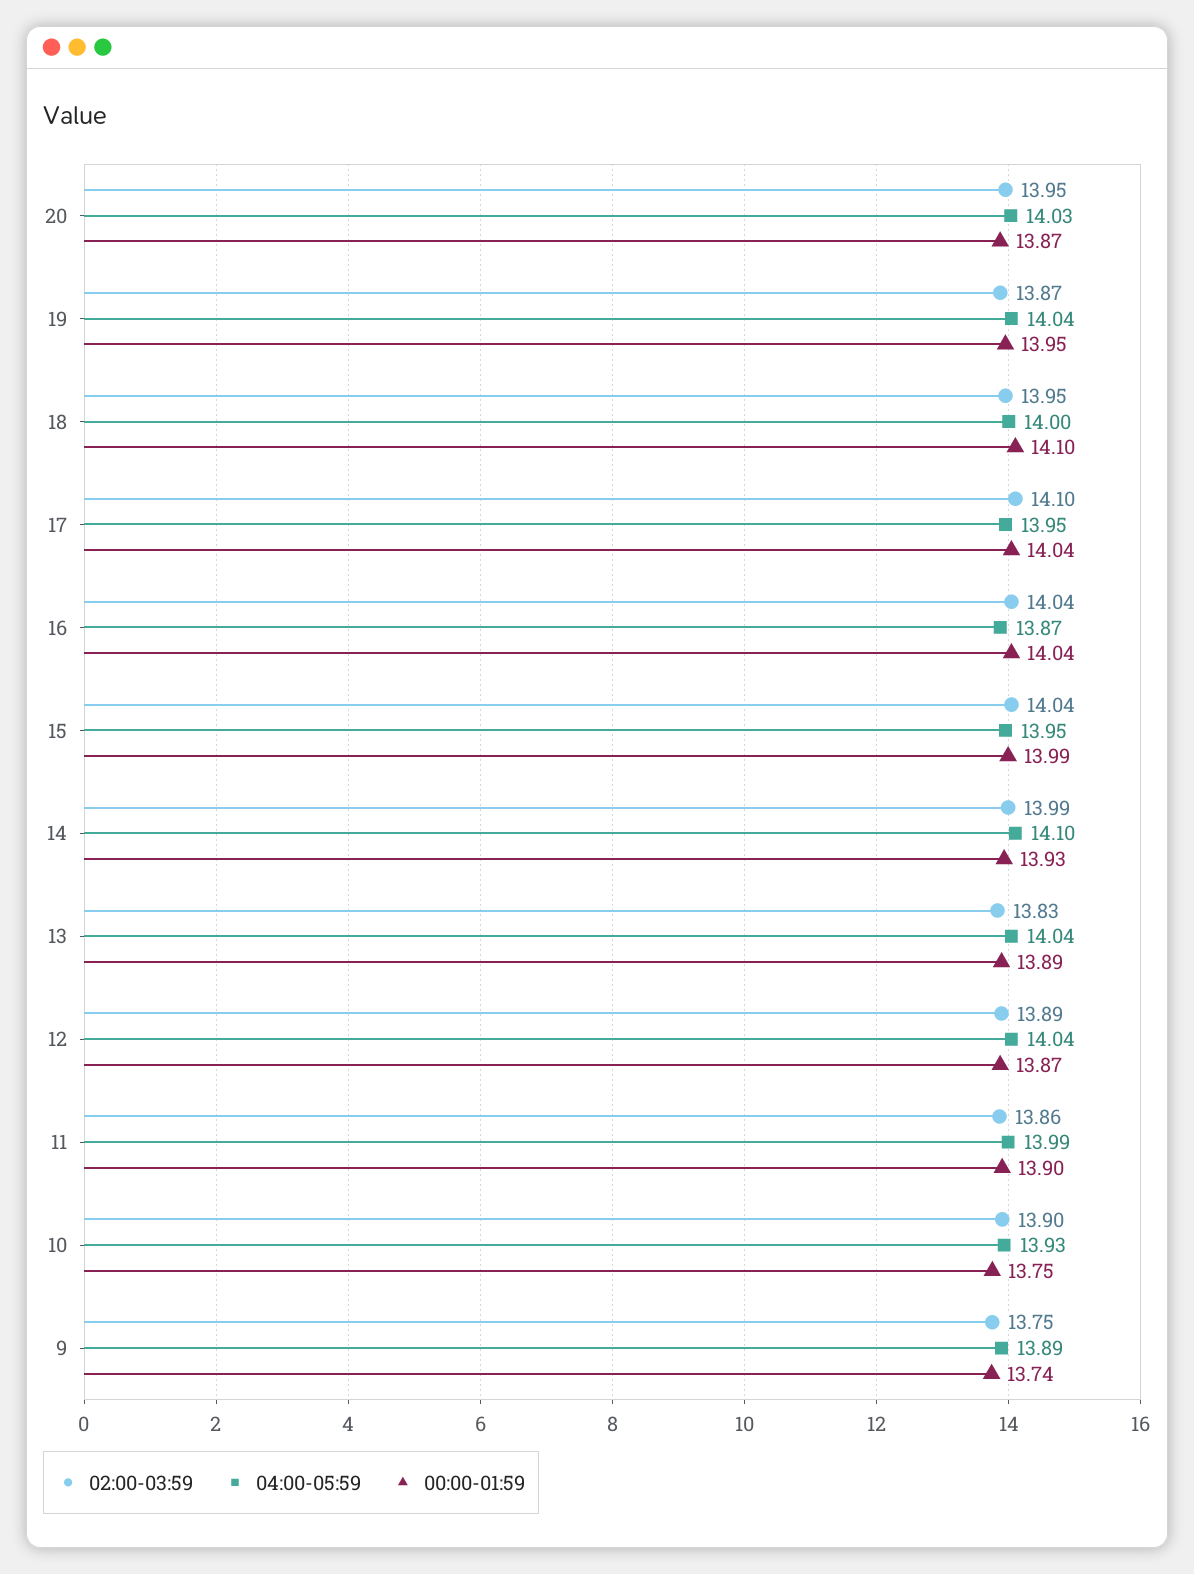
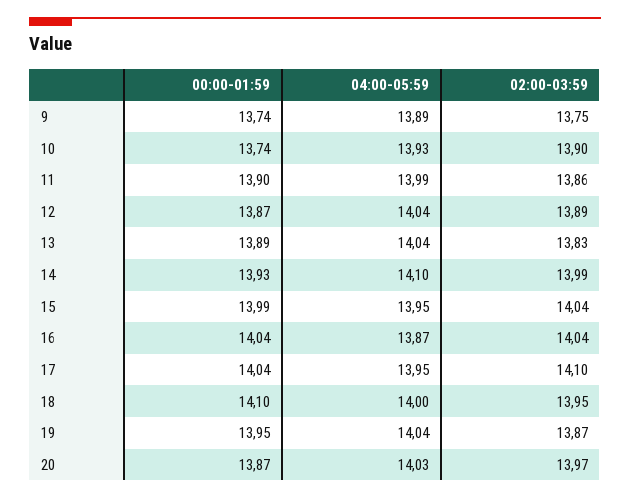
02:00-03:59, 20: 13.95 -> 13.97
00:00-01:59, 10: 13.75 -> 13.74

